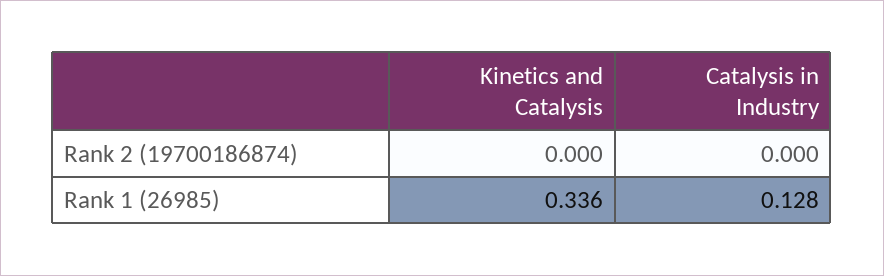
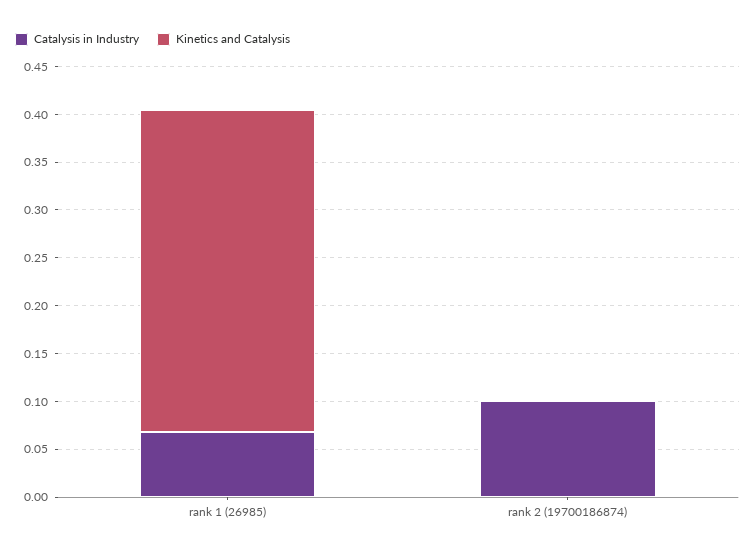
Catalysis in Industry, Rank 2 (19700186874): 0 -> 0.1
Catalysis in Industry, Rank 1 (26985): 0.128 -> 0.07

